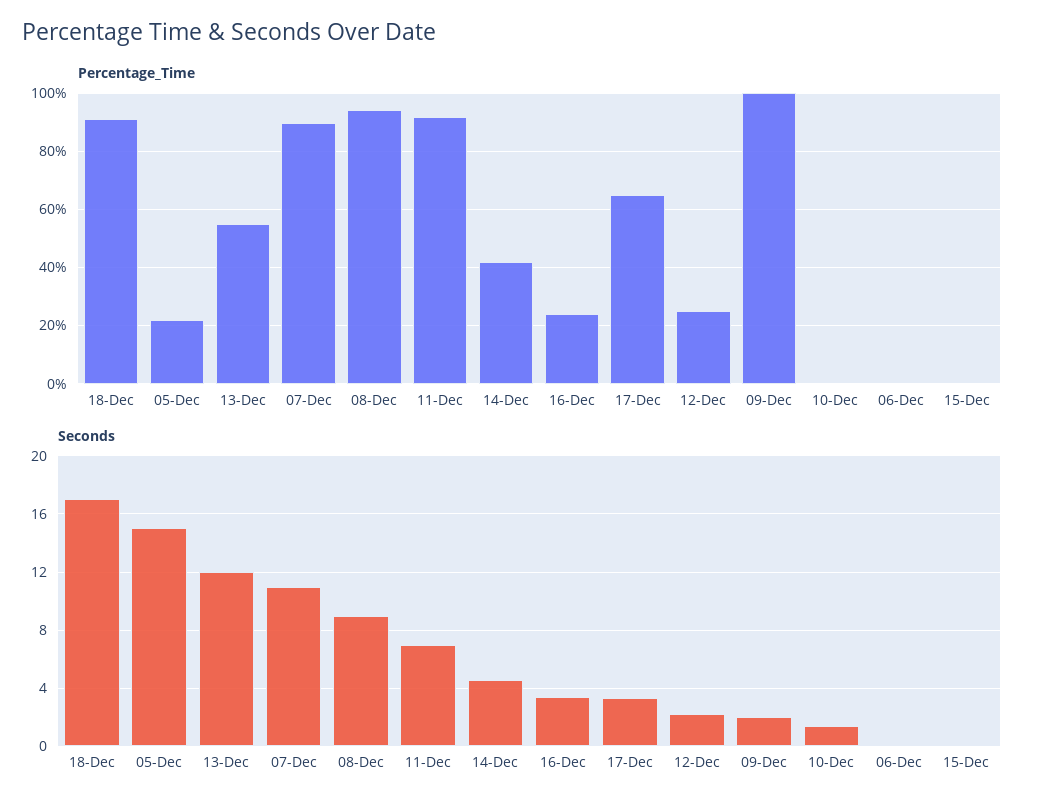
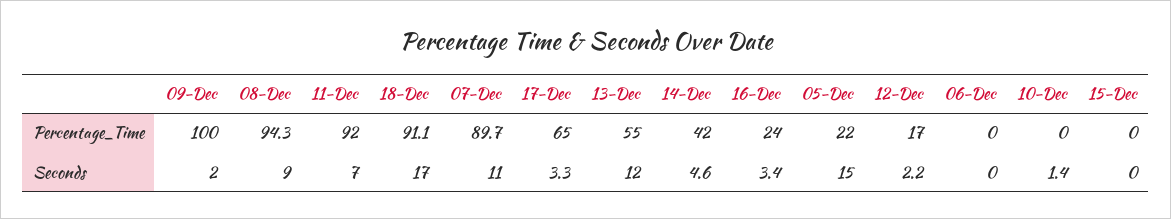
Percentage_Time, 12-Dec: 25 -> 17

